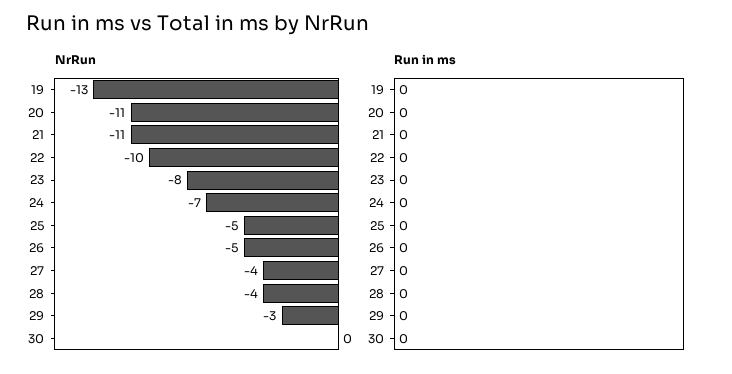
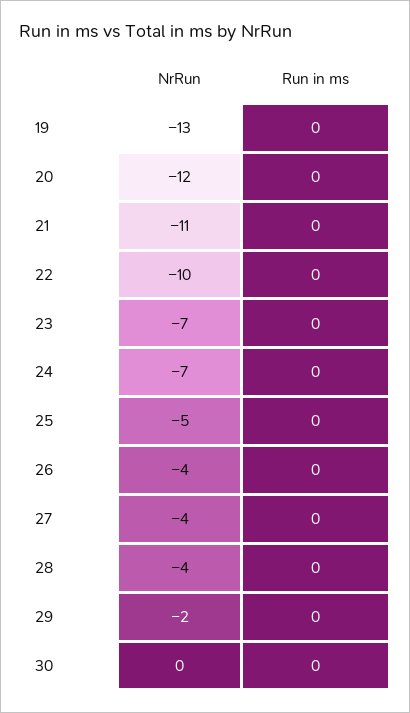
NrRun, 20: -11 -> -12
NrRun, 23: -8 -> -7
NrRun, 26: -5 -> -4
NrRun, 29: -3 -> -2

